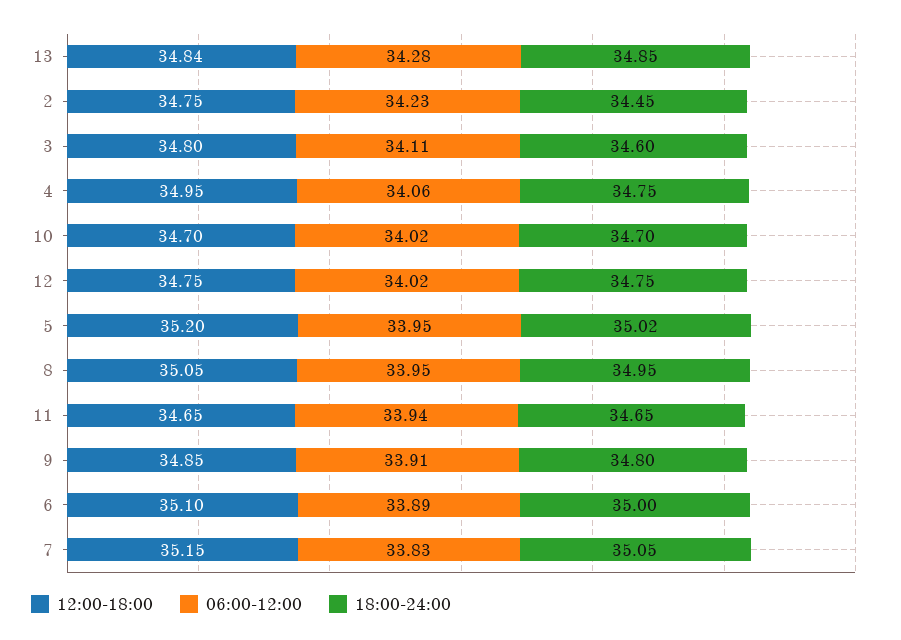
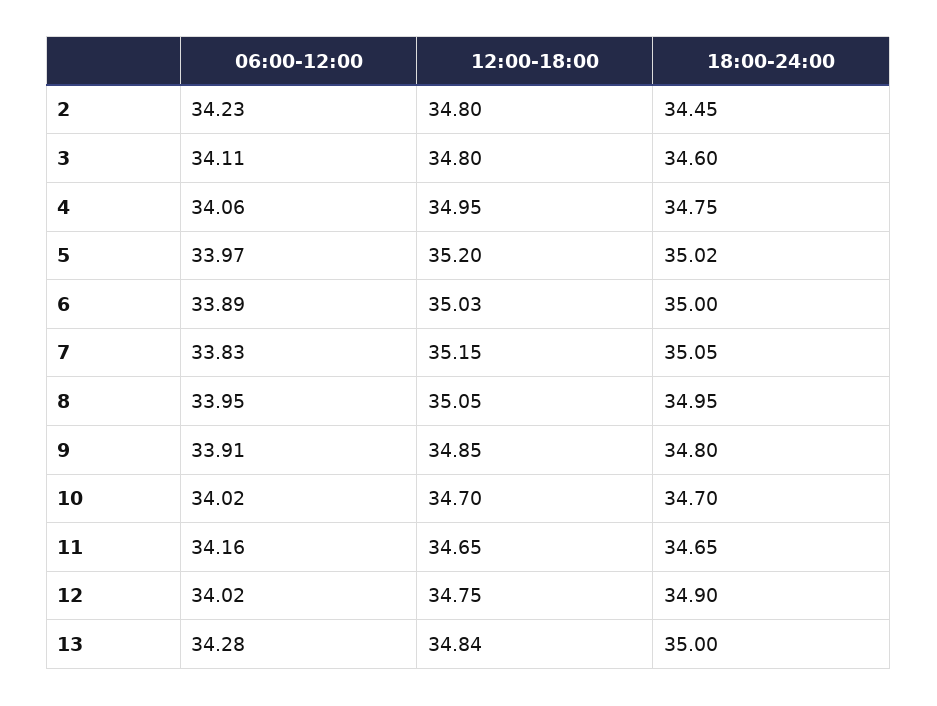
18:00-24:00, 13: 34.85 -> 35
12:00-18:00, 2: 34.75 -> 34.8
18:00-24:00, 12: 34.75 -> 34.9
06:00-12:00, 5: 33.95 -> 33.97
06:00-12:00, 11: 33.94 -> 34.16
12:00-18:00, 6: 35.1 -> 35.03

